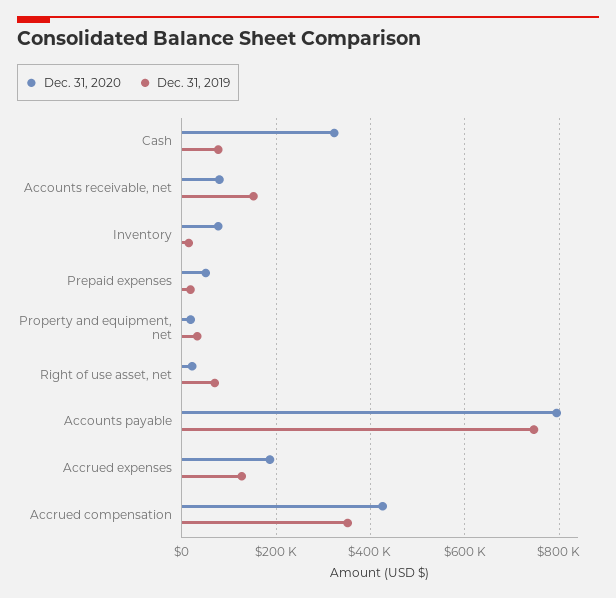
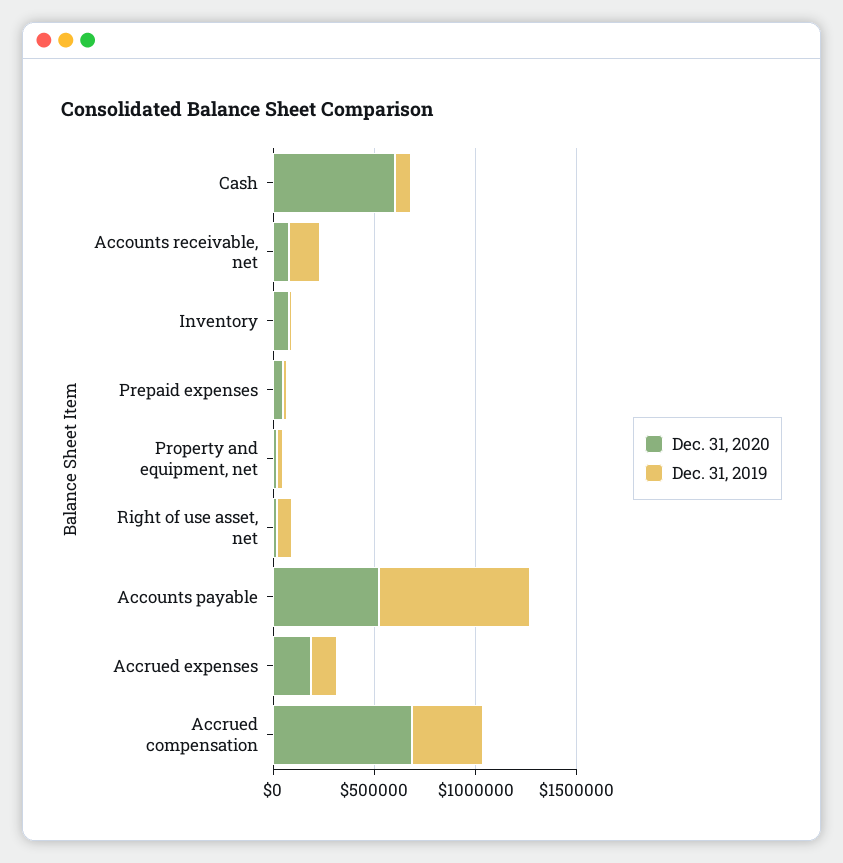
Dec. 31, 2020, Cash: 320000 -> 600000
Dec. 31, 2020, Accounts payable: 800000 -> 500000
Dec. 31, 2020, Accrued compensation: 420000 -> 700000

